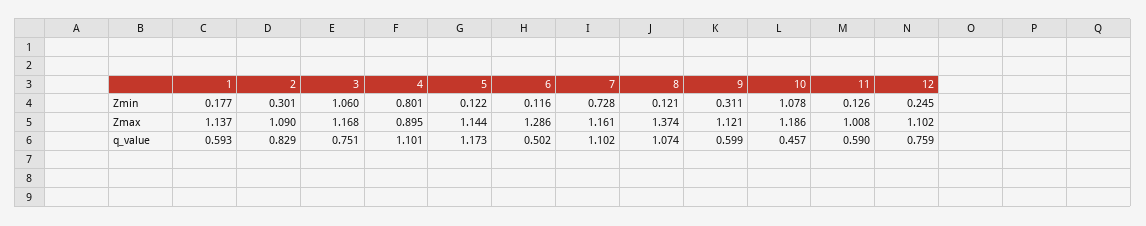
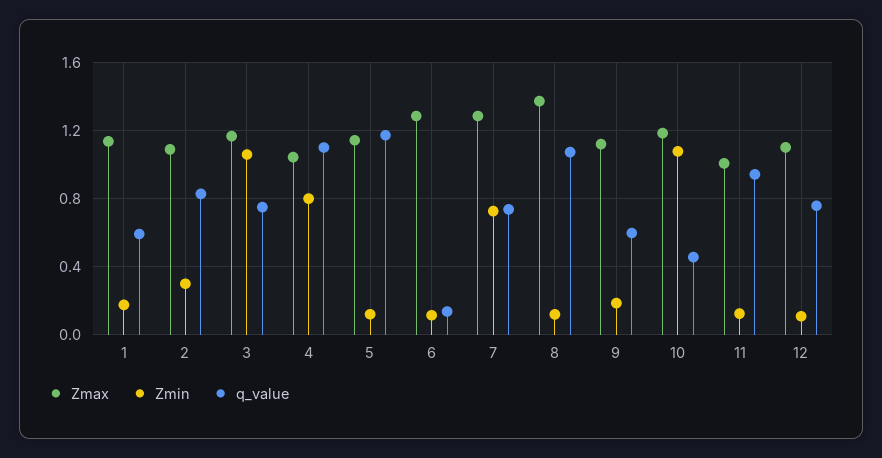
Zmin, 9: 0.311 -> 0.2
Zmin, 12: 0.245 -> 0.1
Zmax, 4: 0.895 -> 1.05
Zmax, 7: 1.161 -> 1.3
q_value, 6: 0.502 -> 0.15
q_value, 7: 1.102 -> 0.75
q_value, 11: 0.59 -> 0.95

